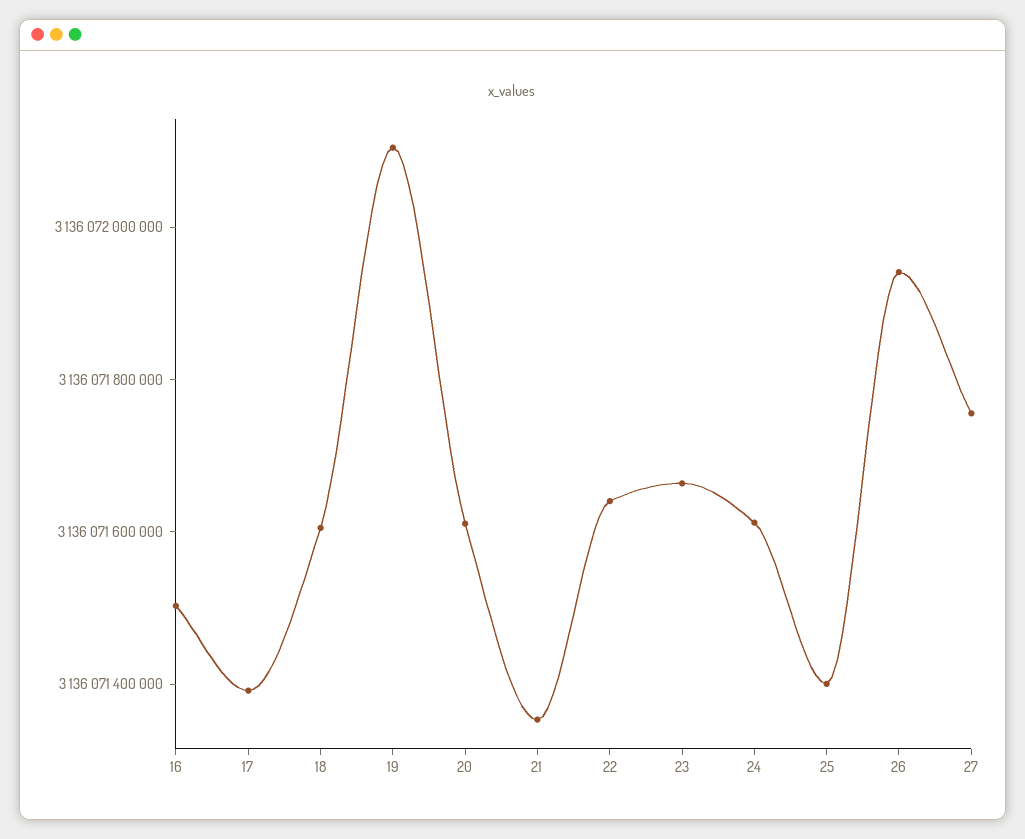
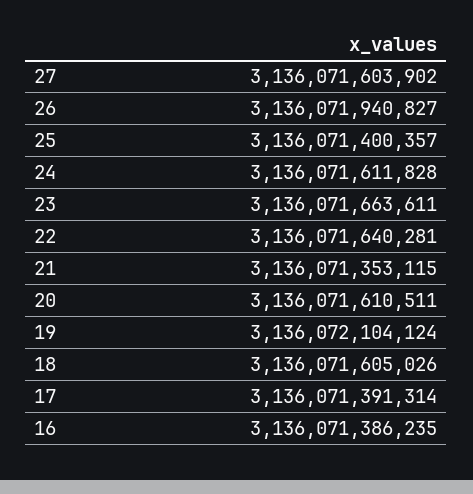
16: 3136071500000 -> 3136071386235
27: 3136071750000 -> 3136071603902

